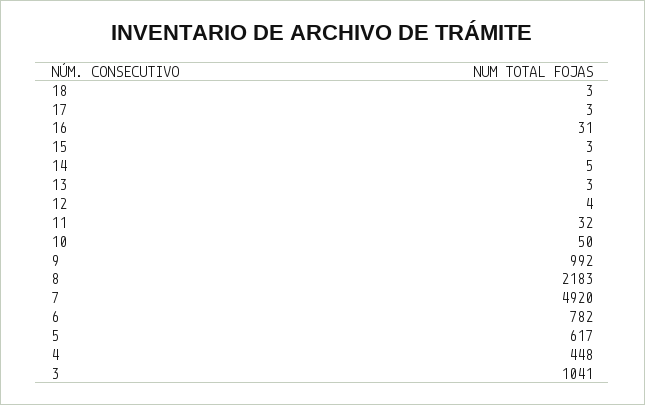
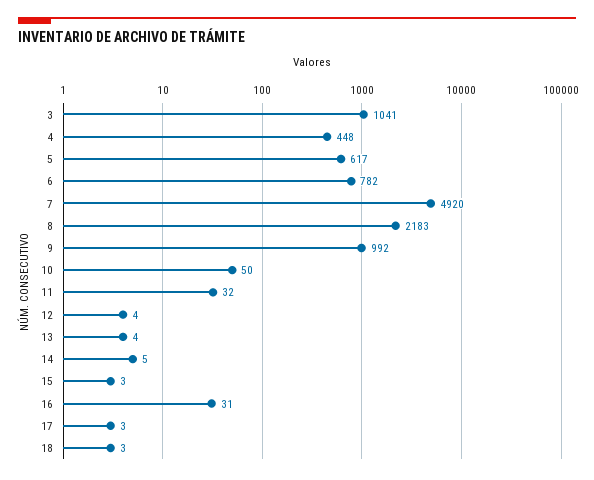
13: 3 -> 4

